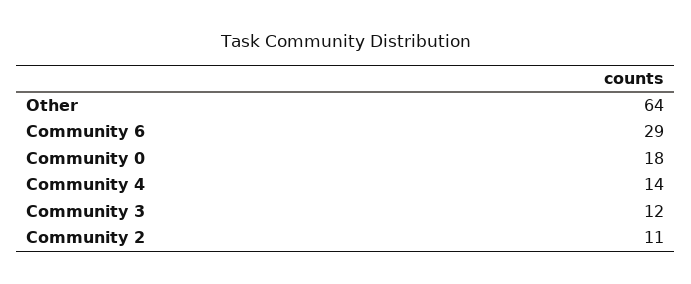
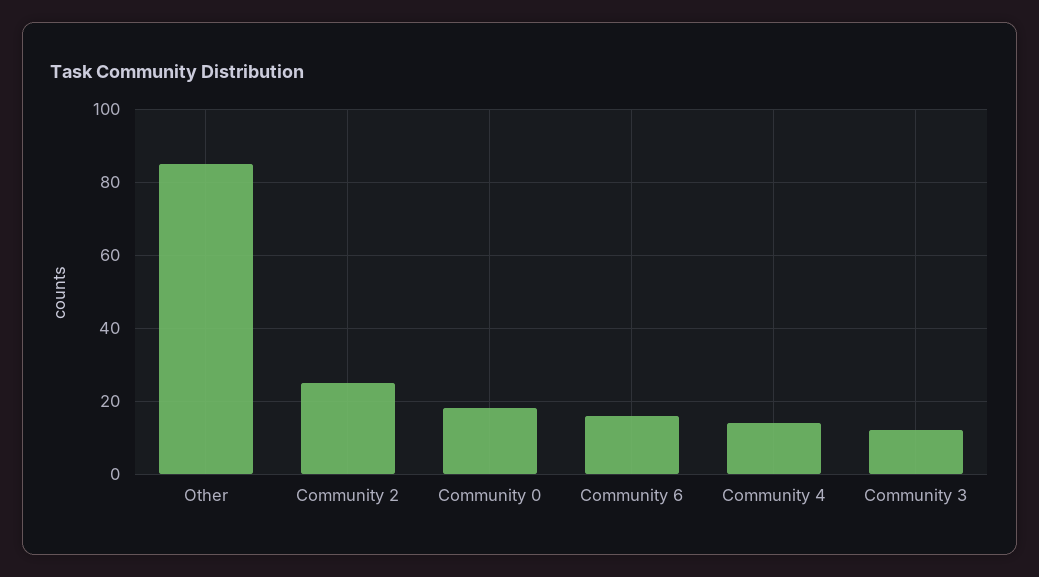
Other: 64 -> 85
Community 6: 29 -> 15
Community 2: 11 -> 25

